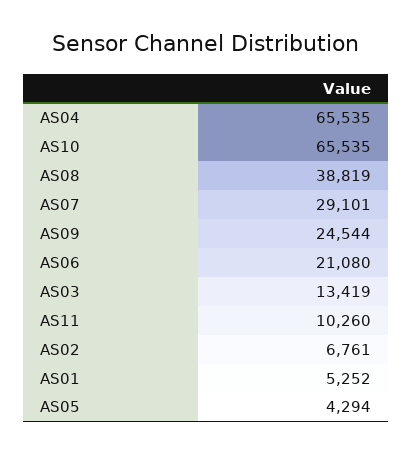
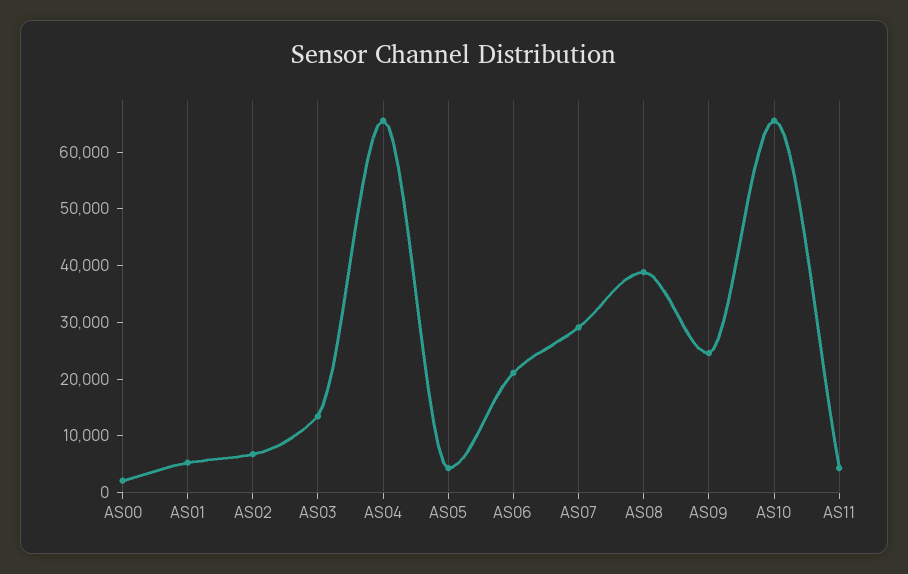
AS11: 10260 -> 4000
AS00: none -> 2000

